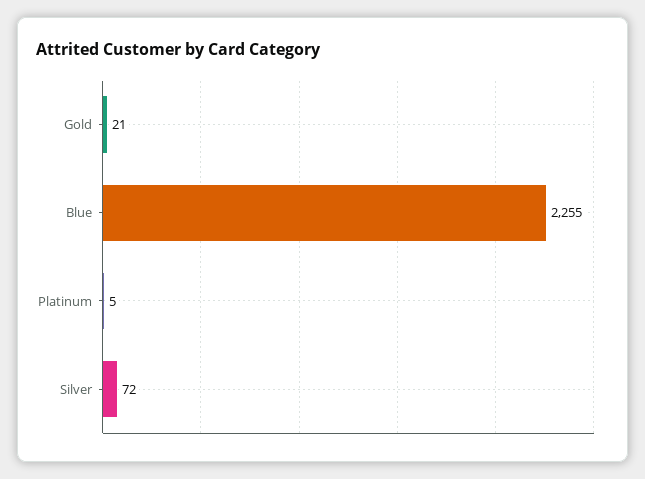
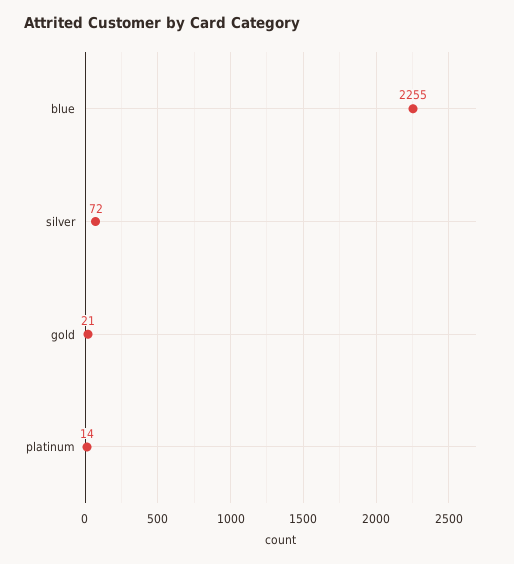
Platinum: 5 -> 14

